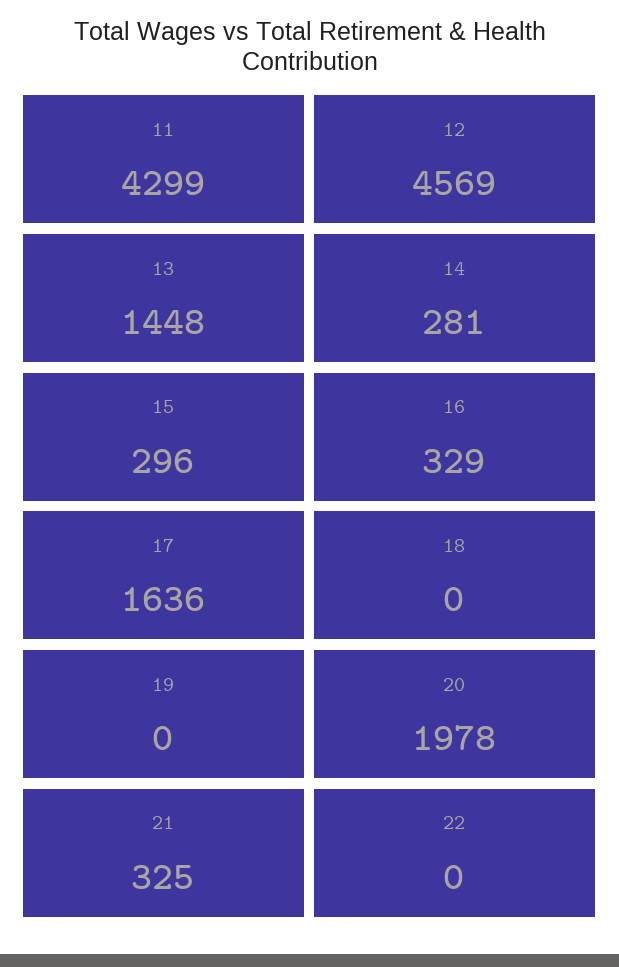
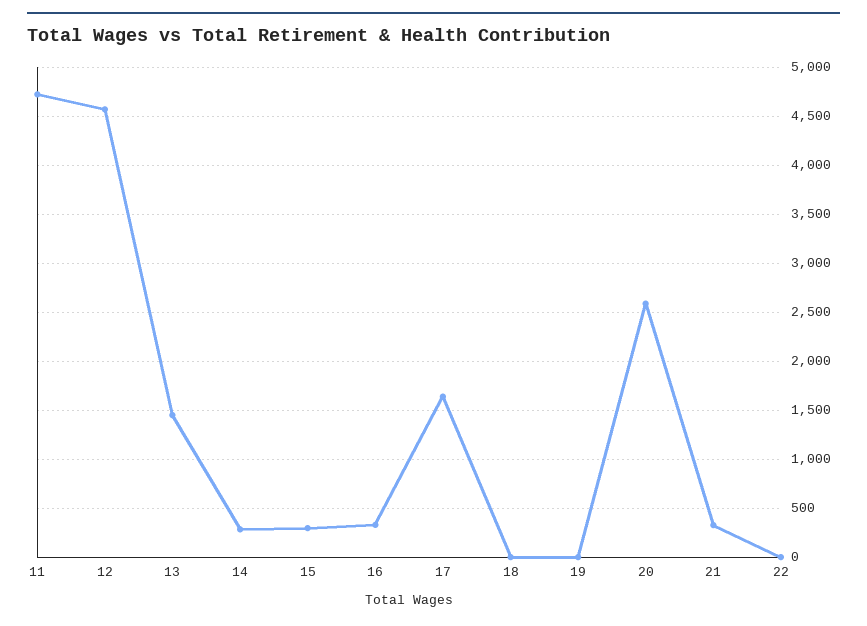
11: 4299 -> 4700
20: 1978 -> 2600

